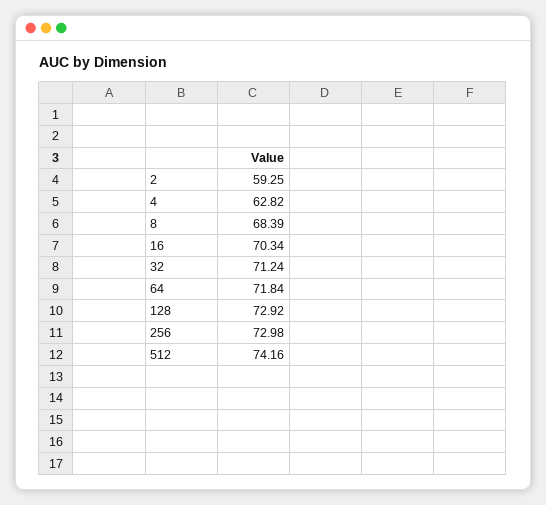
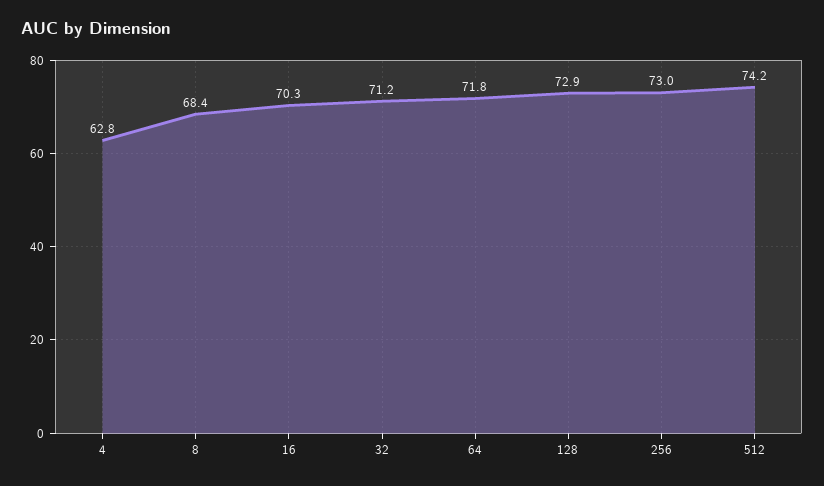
2: 59.25 -> none

